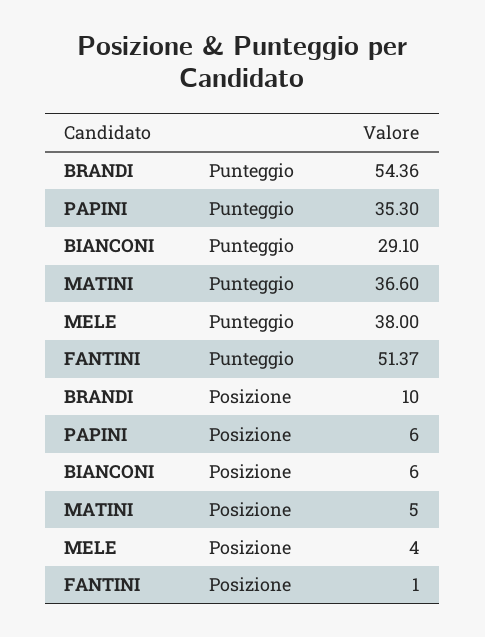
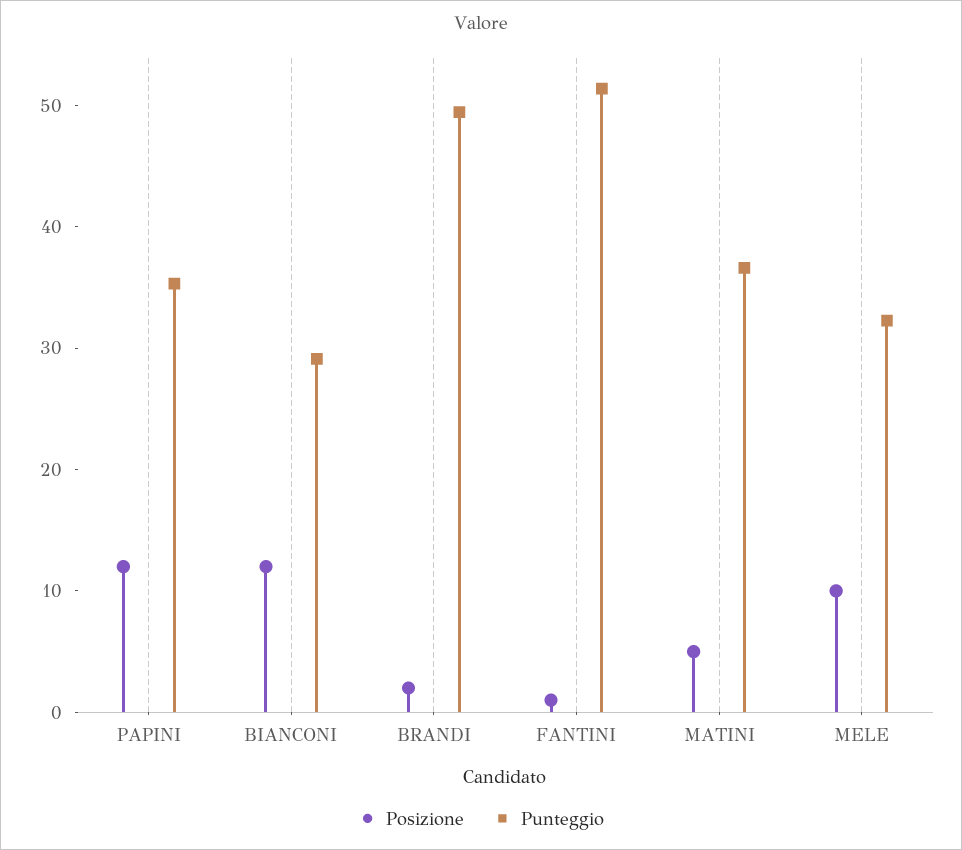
Punteggio, BRANDI: 54.36 -> 50
Punteggio, MELE: 38 -> 32
Posizione, BRANDI: 10 -> 2
Posizione, PAPINI: 6 -> 12
Posizione, BIANCONI: 6 -> 12
Posizione, MELE: 4 -> 10

